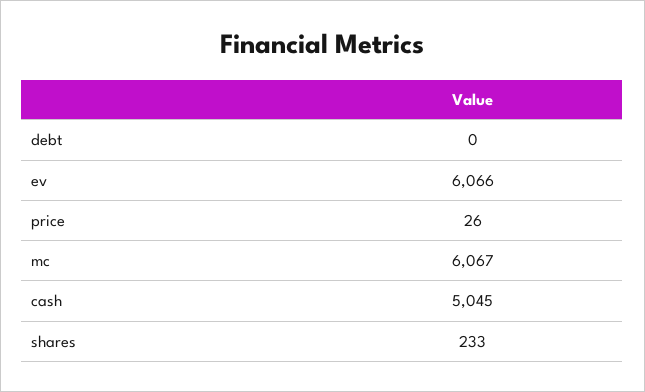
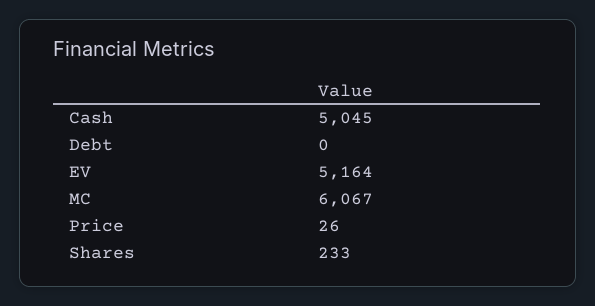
ev: 6066 -> 5164

